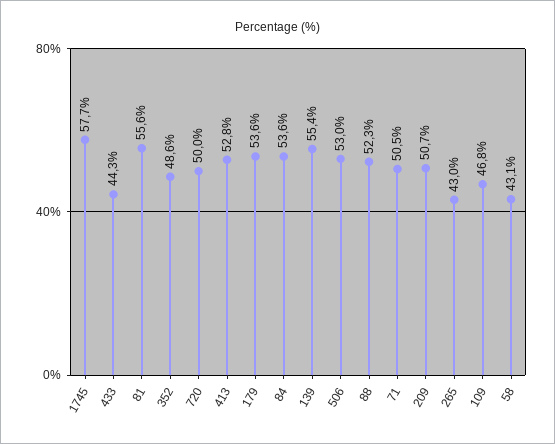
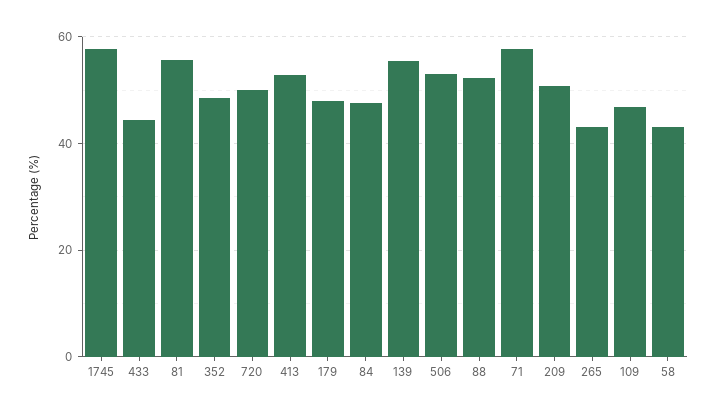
179: 53.6 -> 48
84: 53.6 -> 48
71: 50.5 -> 58

